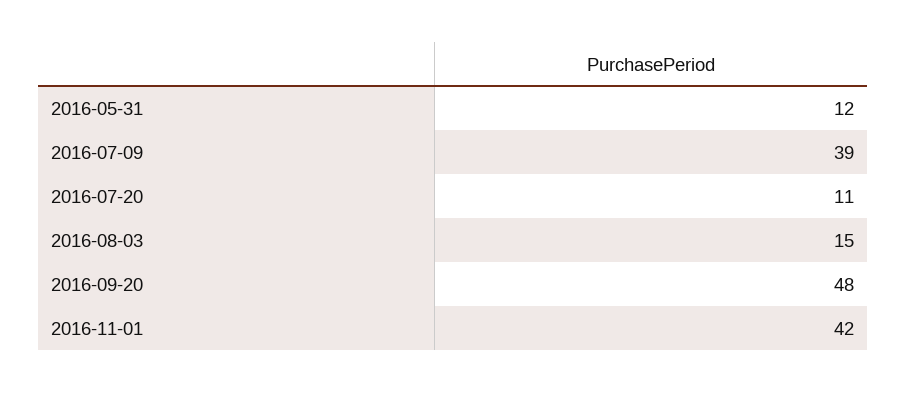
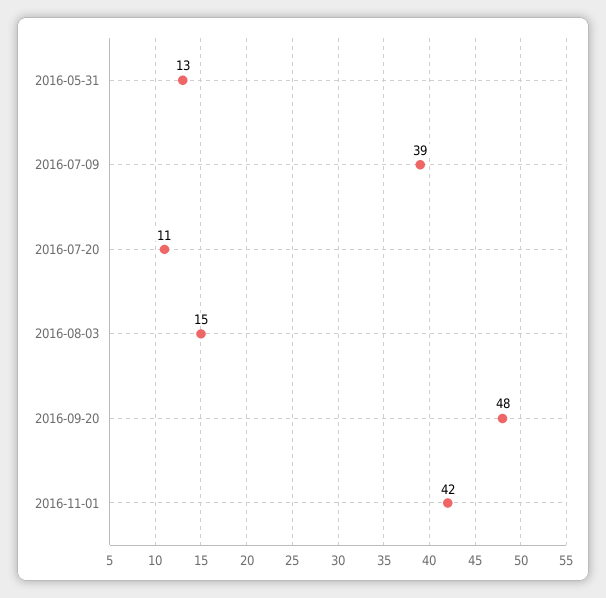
2016-05-31: 12 -> 13

